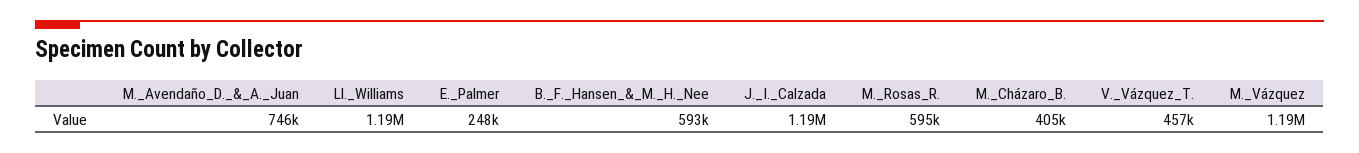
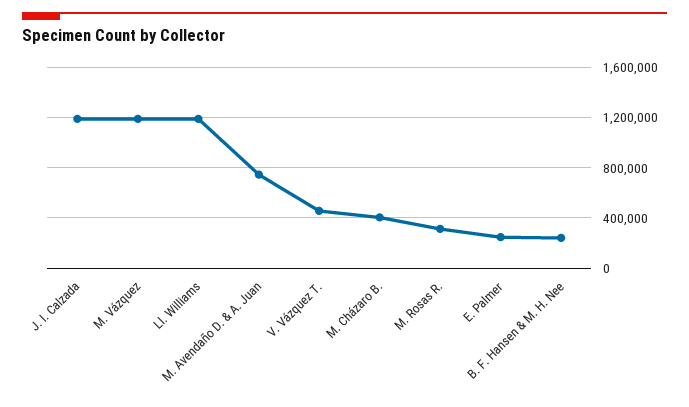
B._F._Hansen_&_M._H._Nee: 593000 -> 250000
M._Rosas_R.: 595000 -> 300000

